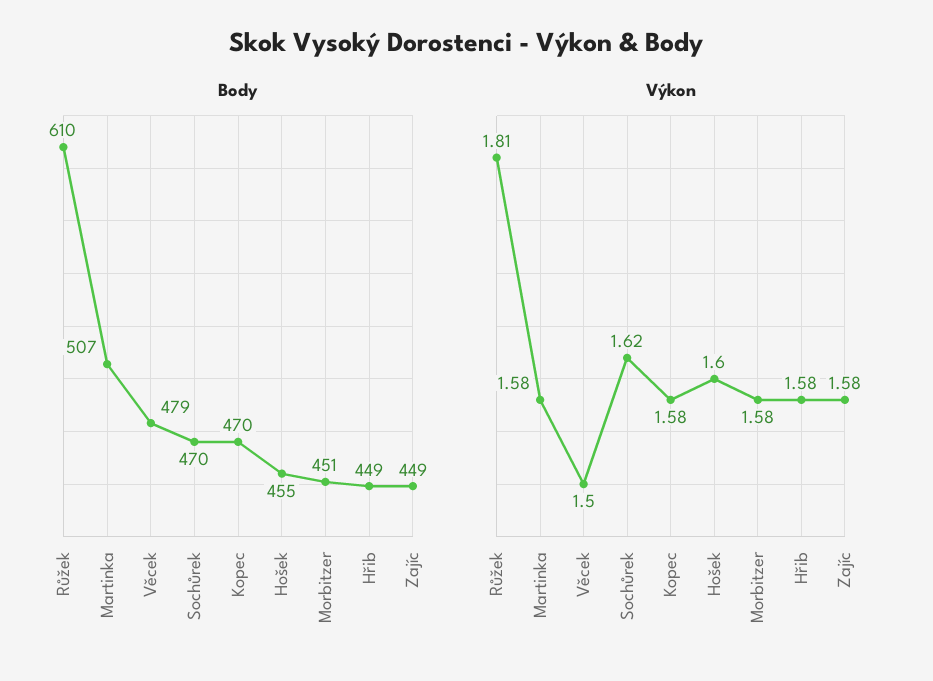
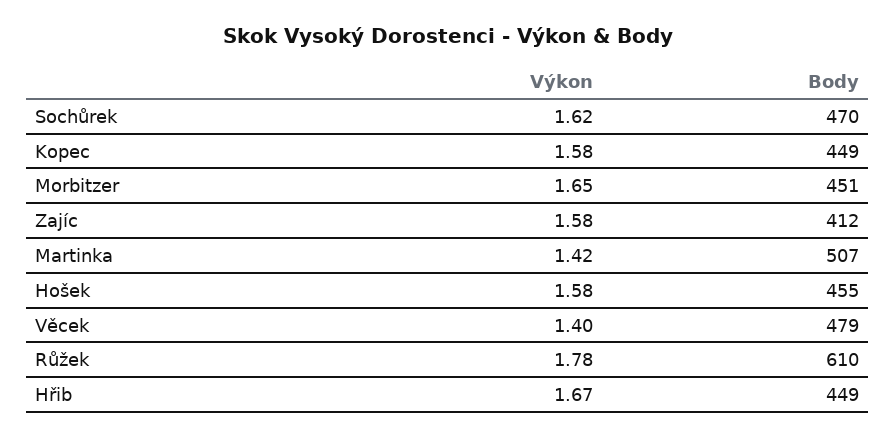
Body, Kopec: 470 -> 449
Body, Zajíc: 449 -> 412
Výkon, Růžek: 1.81 -> 1.78
Výkon, Martinka: 1.58 -> 1.42
Výkon, Věcek: 1.5 -> 1.4
Výkon, Hošek: 1.6 -> 1.58
Výkon, Morbitzer: 1.58 -> 1.65
Výkon, Hřib: 1.58 -> 1.67

